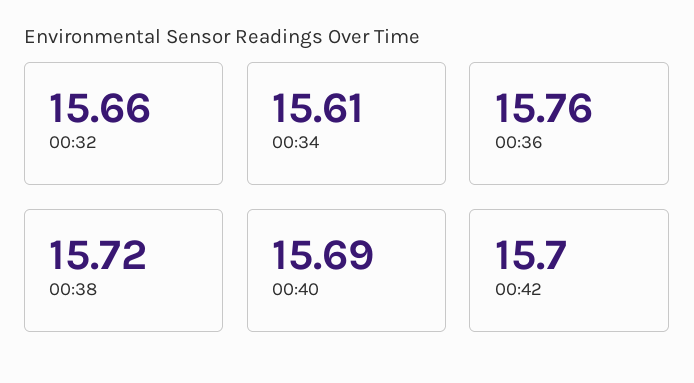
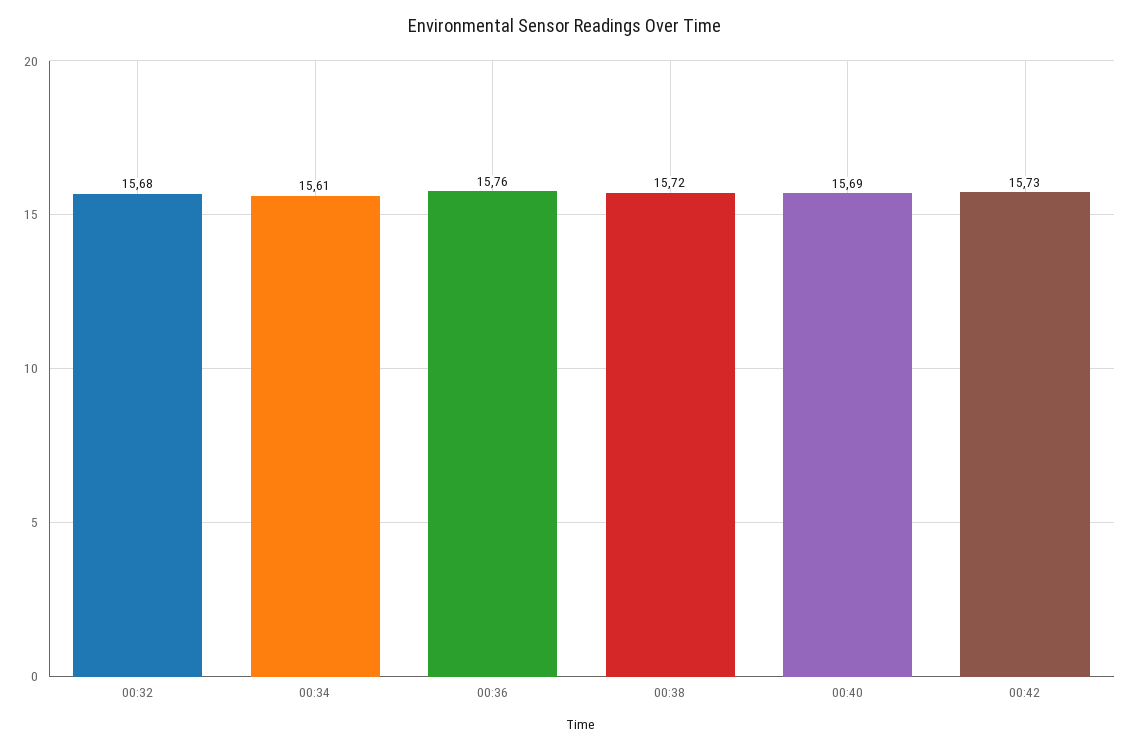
00:32: 15.66 -> 15.68
00:42: 15.7 -> 15.73

